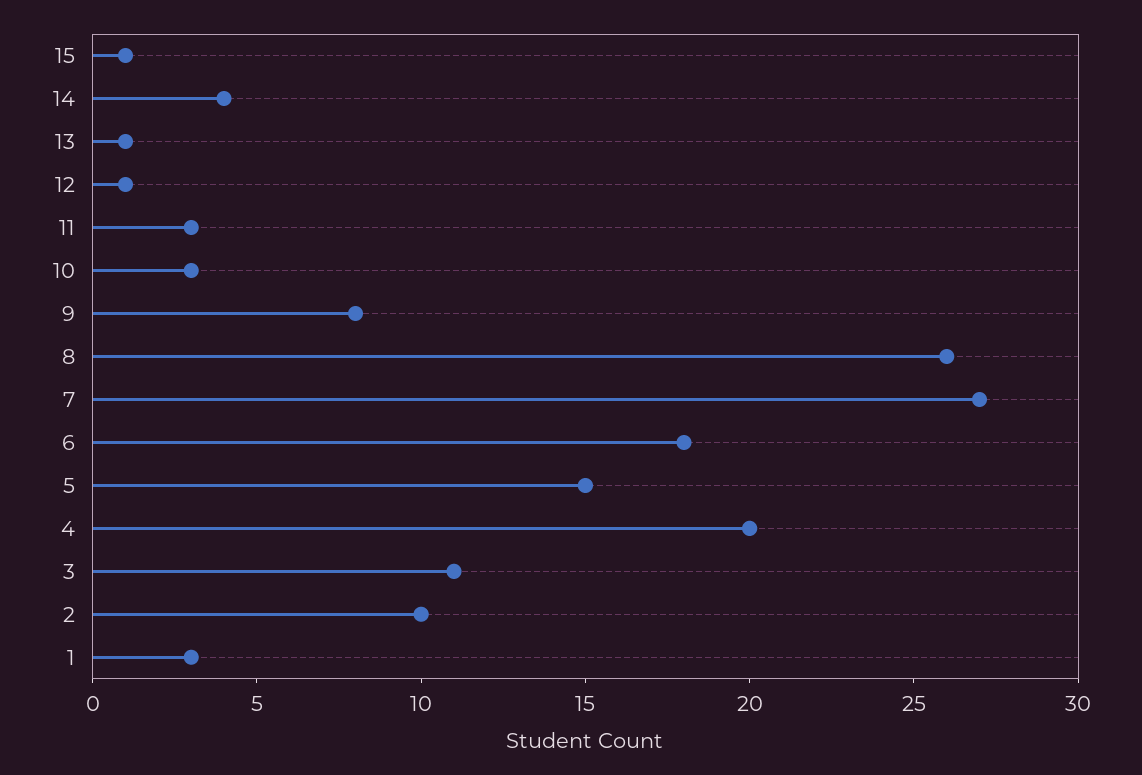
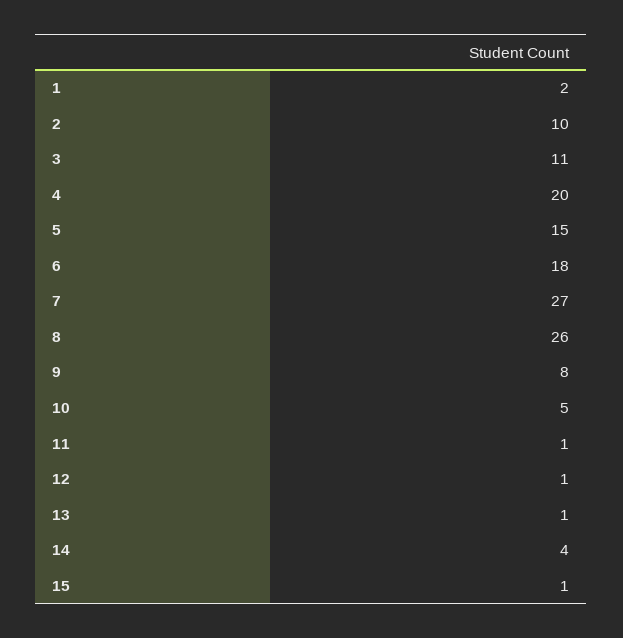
11: 3 -> 1
10: 3 -> 5
1: 3 -> 2

